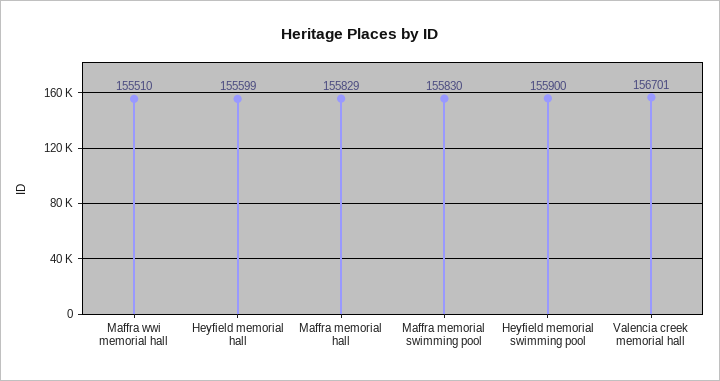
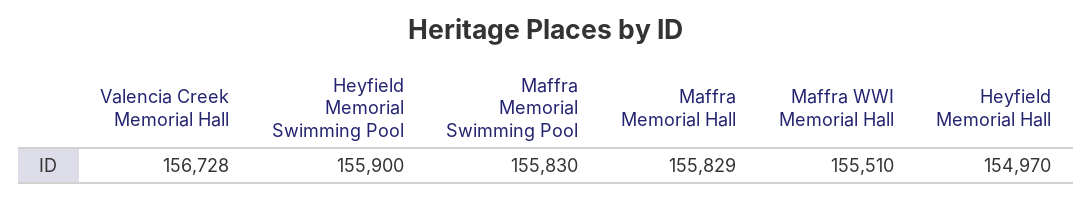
Heyfield memorial hall: 155599 -> 154970
Valencia creek memorial hall: 156701 -> 156728

